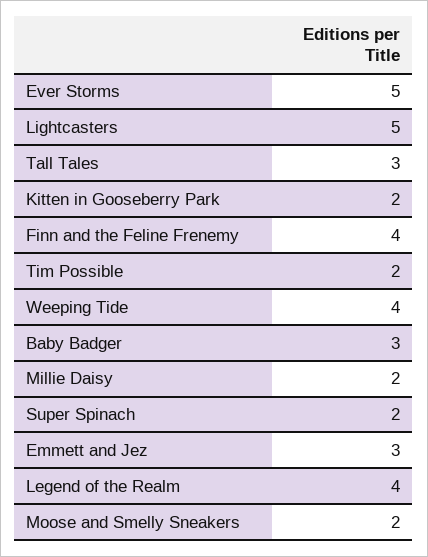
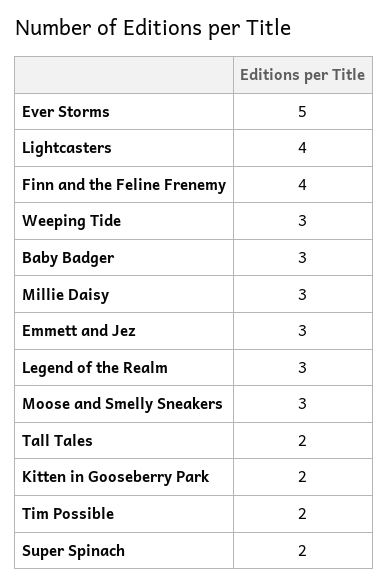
Lightcasters: 5 -> 4
Tall Tales: 3 -> 2
Weeping Tide: 4 -> 3
Millie Daisy: 2 -> 3
Legend of the Realm: 4 -> 3
Moose and Smelly Sneakers: 2 -> 3

